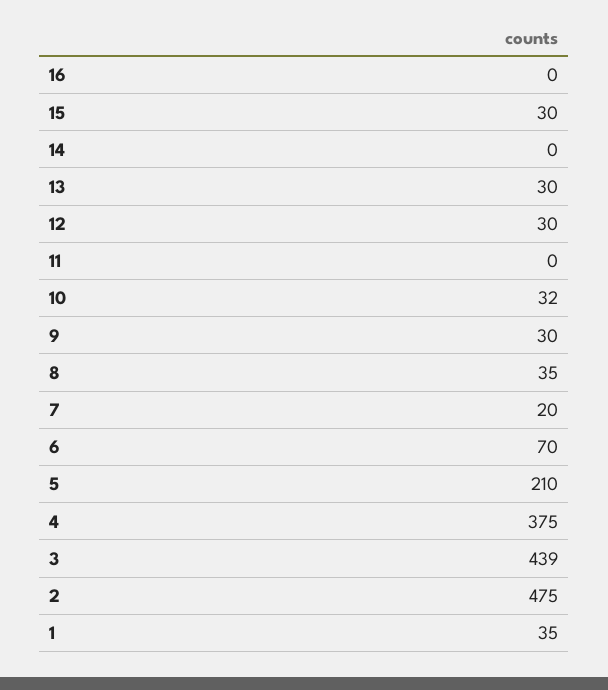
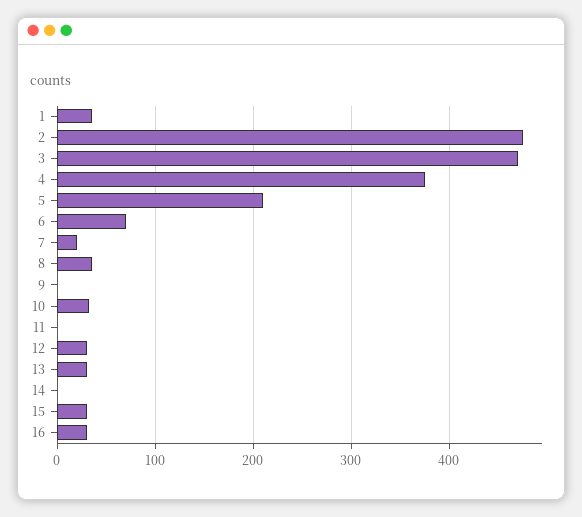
16: 0 -> 30
9: 30 -> 0
3: 439 -> 470

